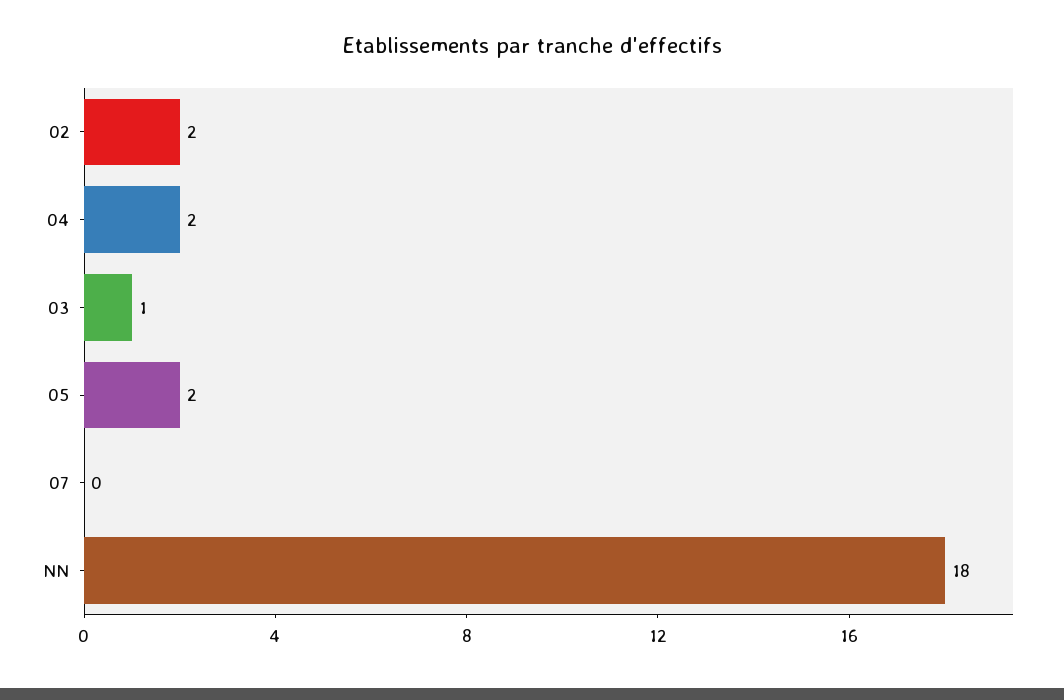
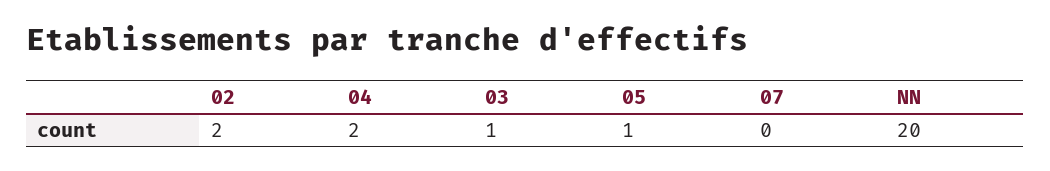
05: 2 -> 1
NN: 18 -> 20

